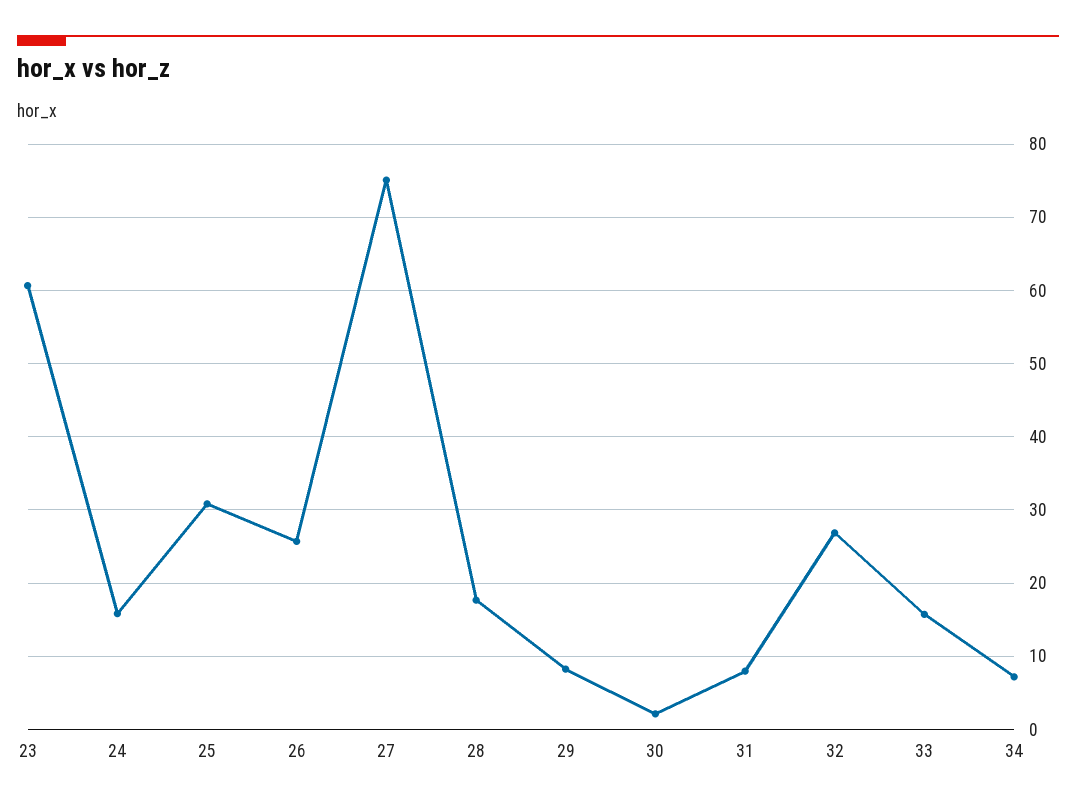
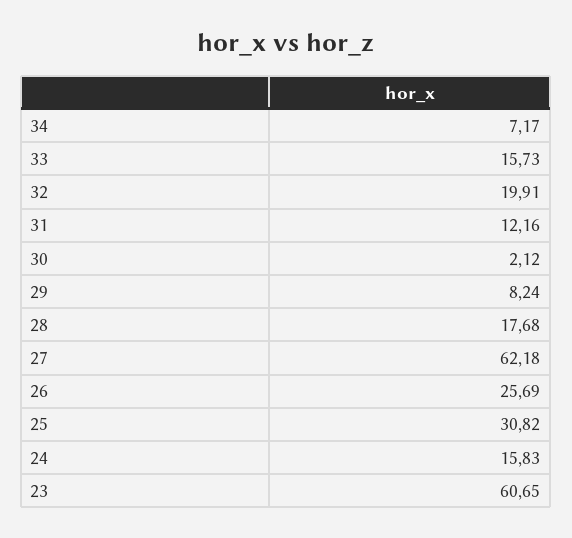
27: 75 -> 62.18
31: 8 -> 12.16
32: 27 -> 19.91

